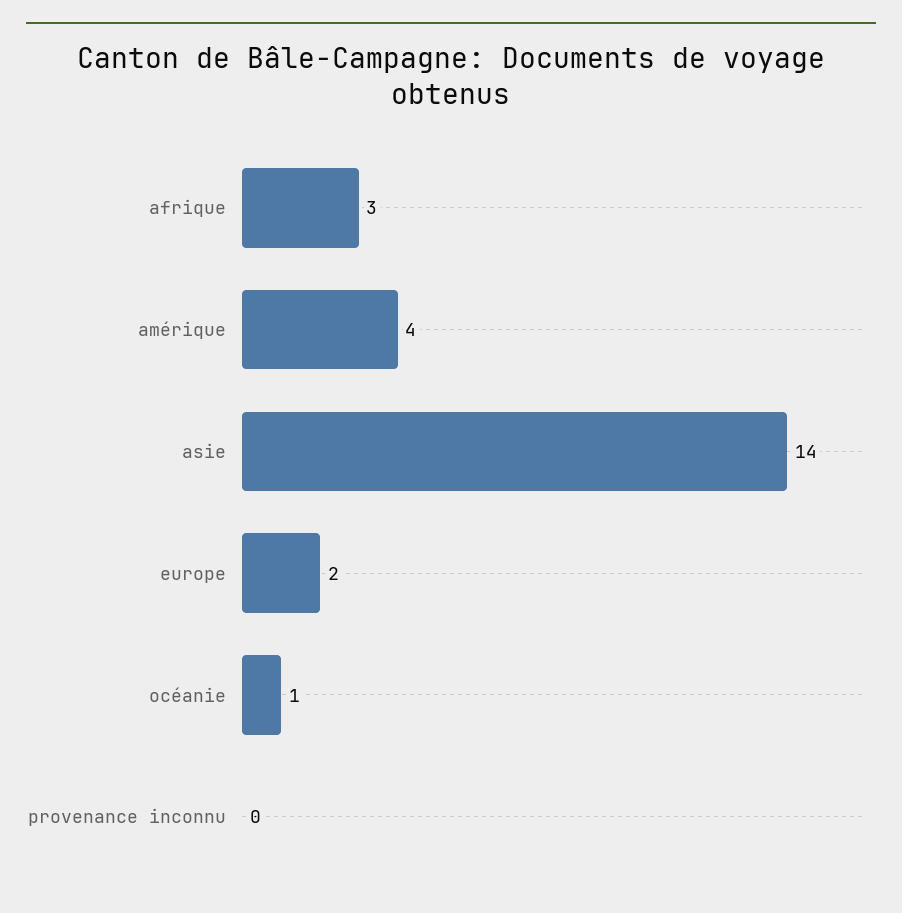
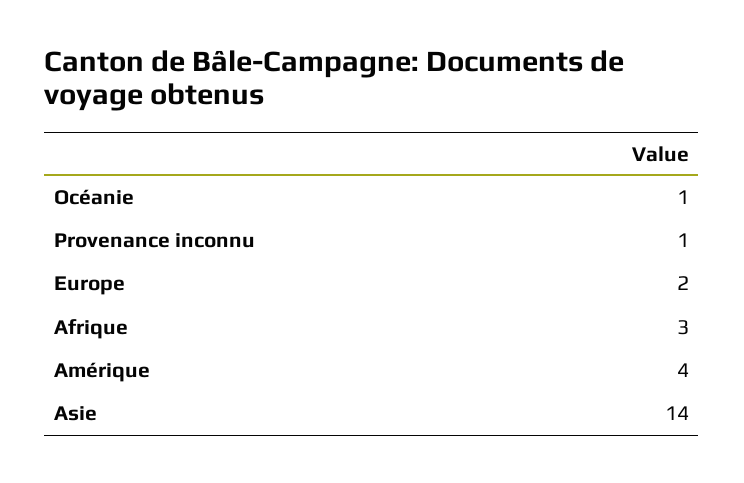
provenance inconnu: 0 -> 1

